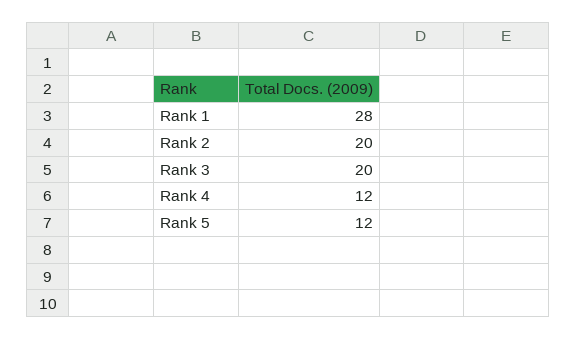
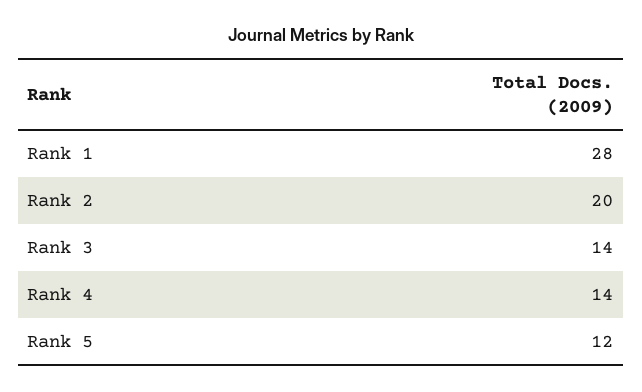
Rank 3: 20 -> 14
Rank 4: 12 -> 14

